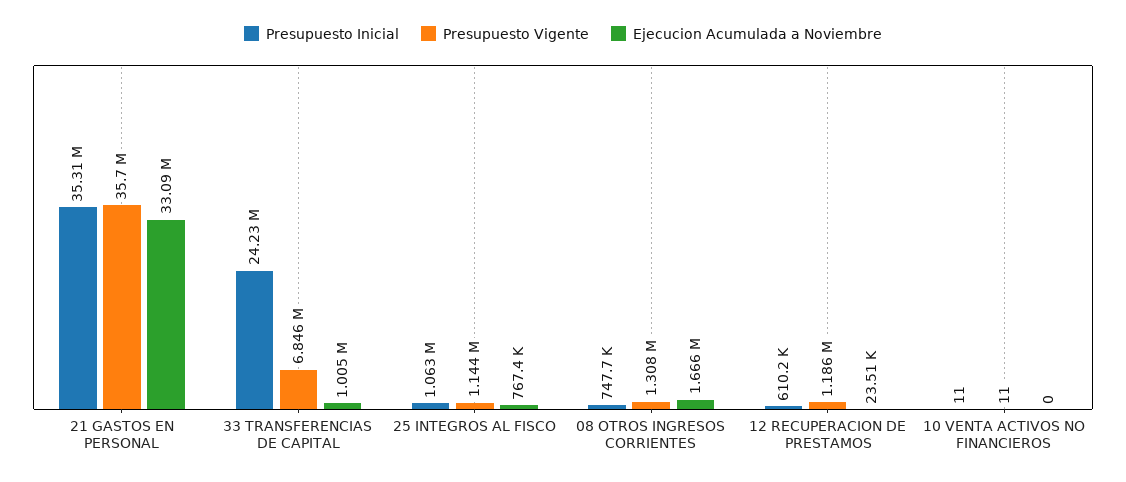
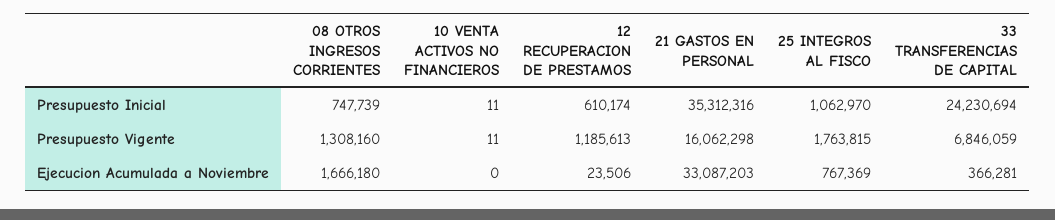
Presupuesto Vigente, 21 GASTOS EN PERSONAL: 35700000 -> 16062298
Ejecucion Acumulada a Noviembre, 33 TRANSFERENCIAS DE CAPITAL: 1005000 -> 366281
Presupuesto Vigente, 25 INTEGROS AL FISCO: 1144000 -> 1763815

